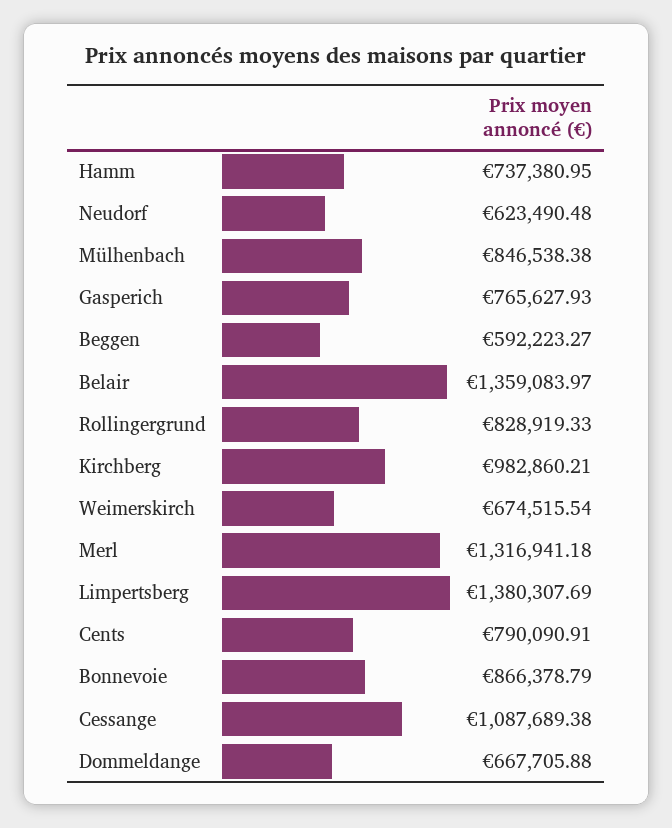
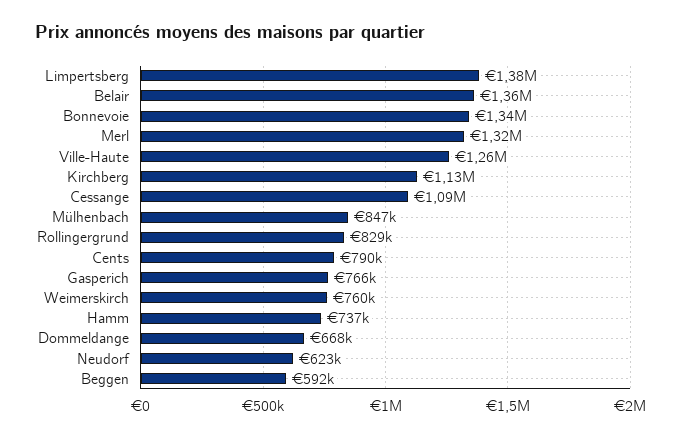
Kirchberg: 982860.21 -> 1130000
Weimerskirch: 674515.54 -> 760000
Bonnevoie: 866378.79 -> 1340000
Ville-Haute: none -> 1260000

